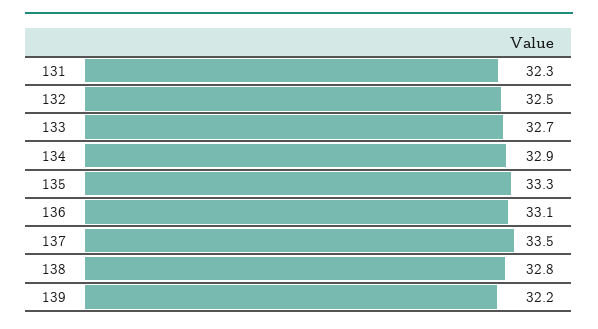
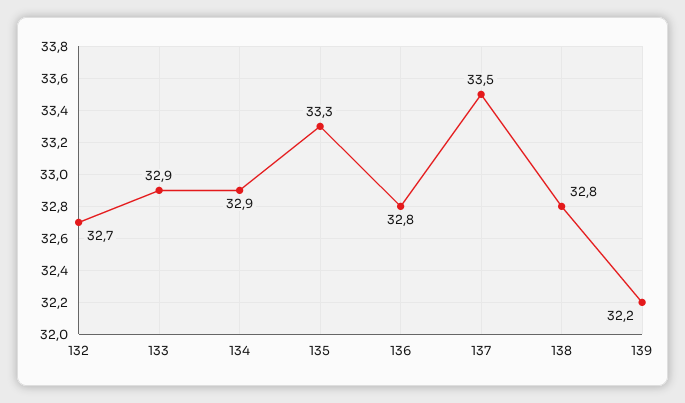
131: 32.3 -> none
132: 32.5 -> 32.7
133: 32.7 -> 32.9
136: 33.1 -> 32.8

